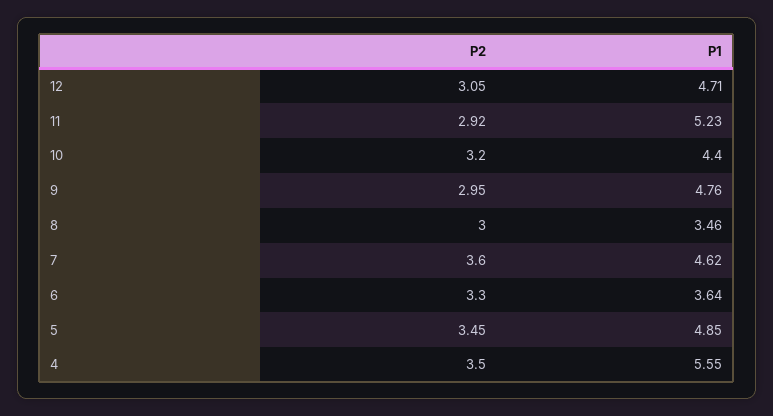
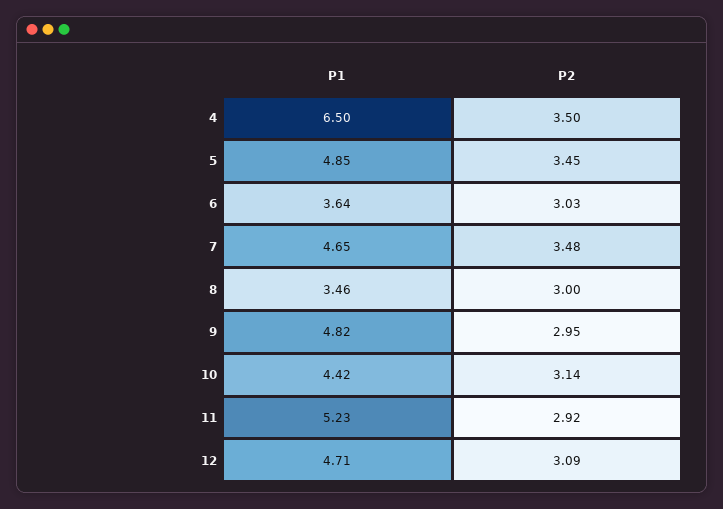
P2, 12: 3.05 -> 3.09
P2, 10: 3.2 -> 3.14
P1, 10: 4.4 -> 4.42
P1, 9: 4.76 -> 4.82
P2, 7: 3.6 -> 3.48
P1, 7: 4.62 -> 4.65
P2, 6: 3.3 -> 3.03
P1, 4: 5.55 -> 6.5

